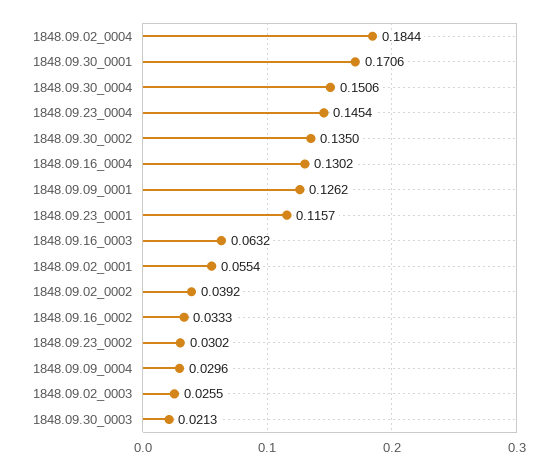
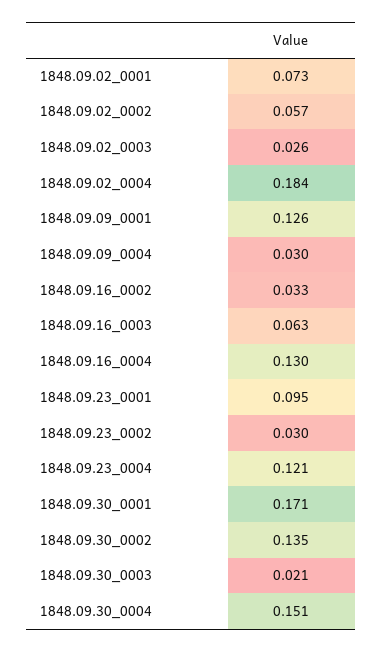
1848.09.23_0004: 0.1454 -> 0.121
1848.09.23_0001: 0.1157 -> 0.095
1848.09.02_0001: 0.0554 -> 0.073
1848.09.02_0002: 0.0392 -> 0.057

